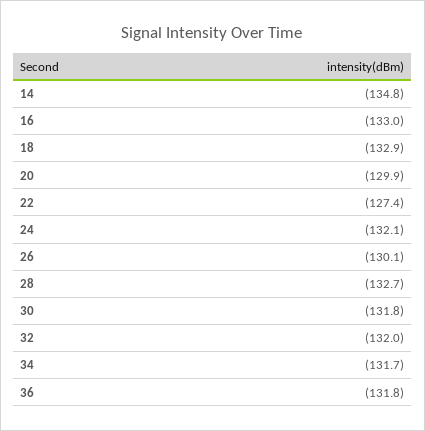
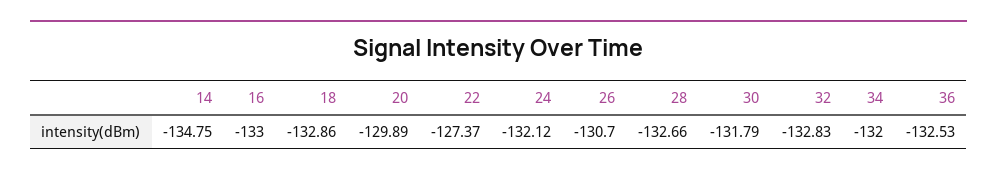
26: -130.1 -> -130.7
32: -132 -> -132.83
34: -131.7 -> -132
36: -131.8 -> -132.53

